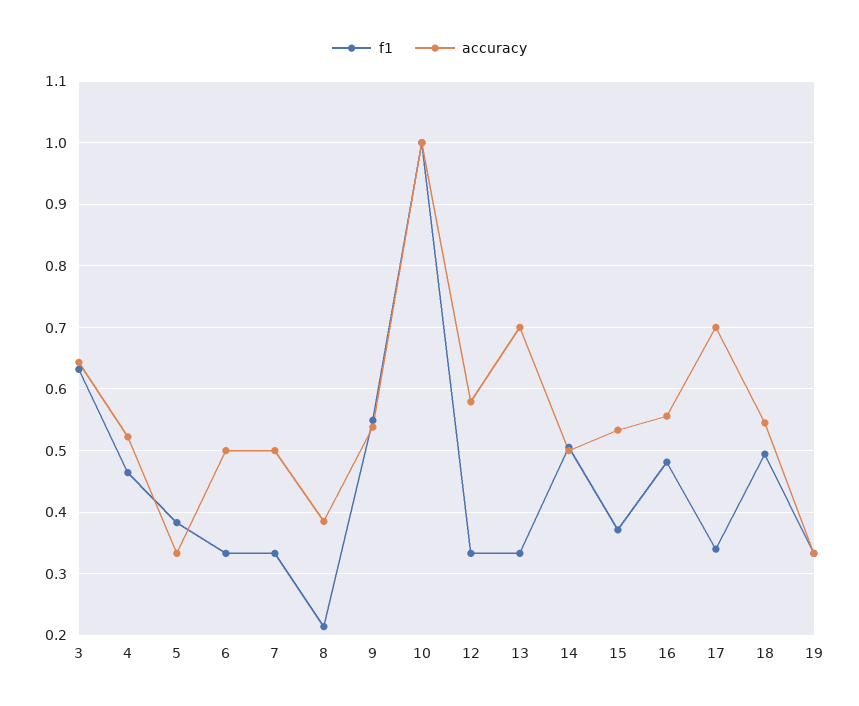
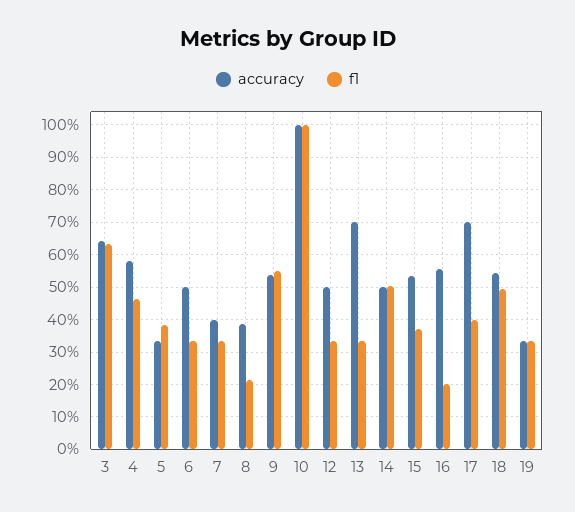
accuracy, 4: 0.52 -> 0.58
accuracy, 7: 0.5 -> 0.4
accuracy, 12: 0.58 -> 0.5
f1, 16: 0.48 -> 0.2
f1, 17: 0.34 -> 0.4

